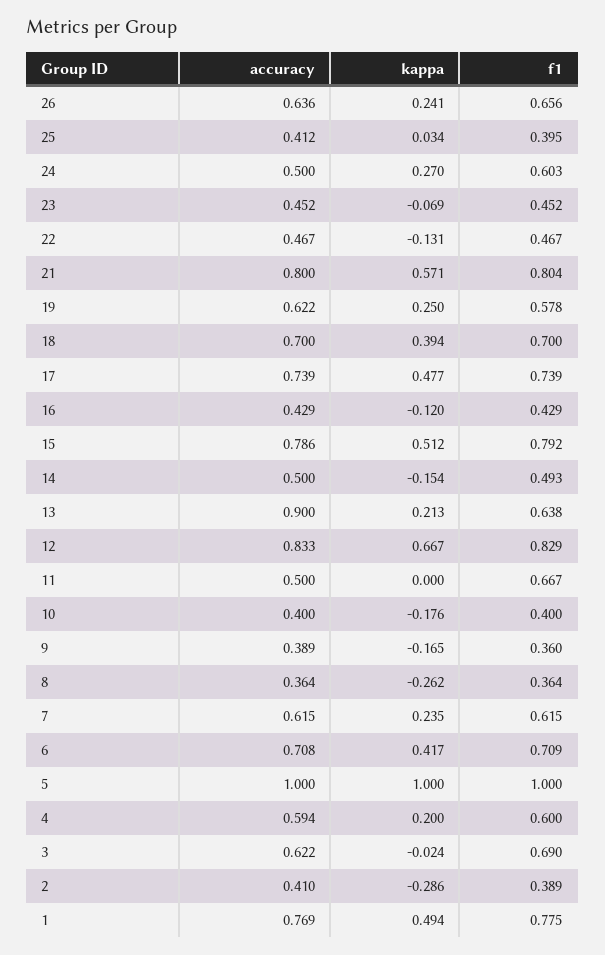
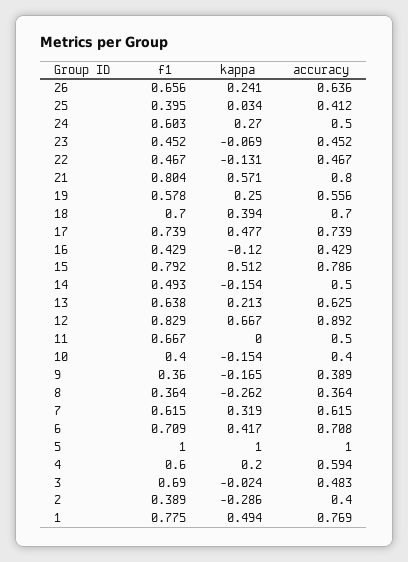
accuracy, 19: 0.622 -> 0.556
accuracy, 13: 0.9 -> 0.625
accuracy, 12: 0.833 -> 0.892
kappa, 10: -0.176 -> -0.154
kappa, 7: 0.235 -> 0.319
accuracy, 3: 0.622 -> 0.483
accuracy, 2: 0.41 -> 0.4

